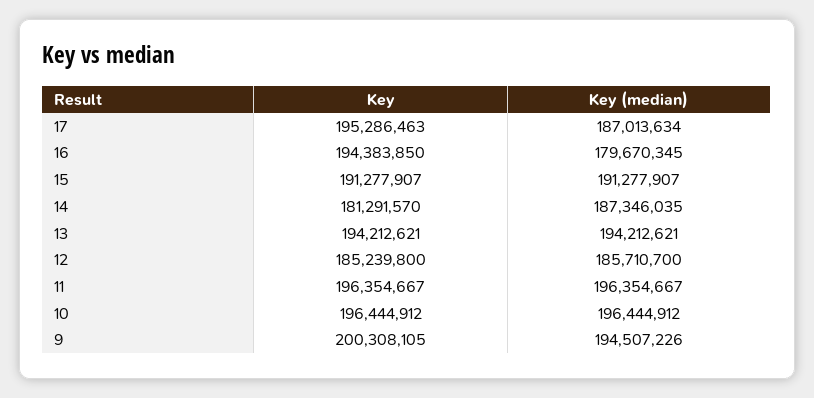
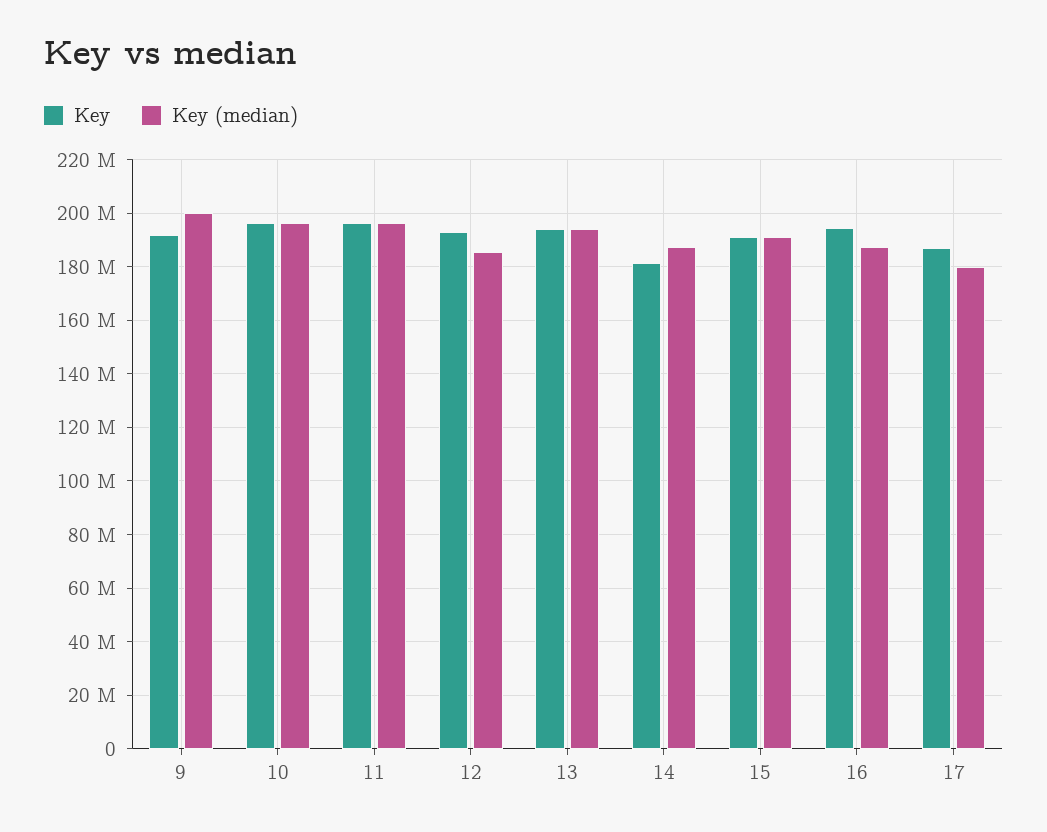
Key, 17: 195286463 -> 187500000
Key (median), 17: 187013634 -> 180000000
Key (median), 16: 179670345 -> 187500000
Key, 12: 185239800 -> 192500000
Key, 9: 200308105 -> 192500000
Key (median), 9: 194507226 -> 200000000

